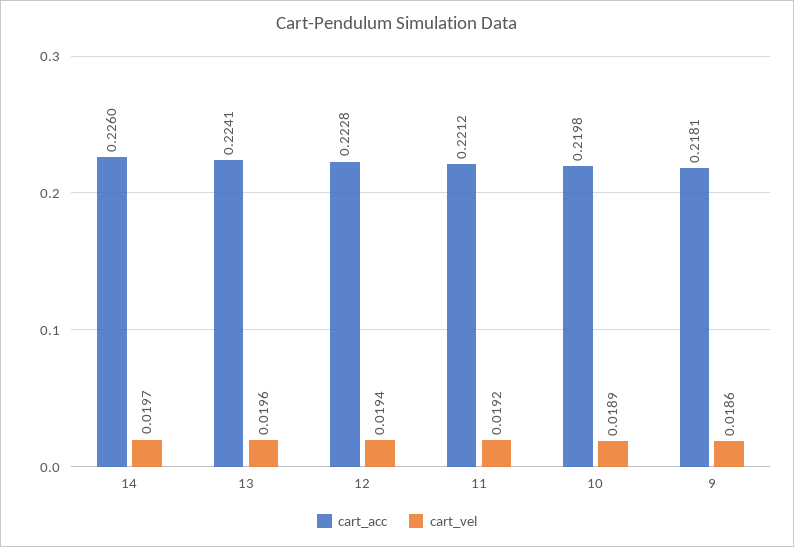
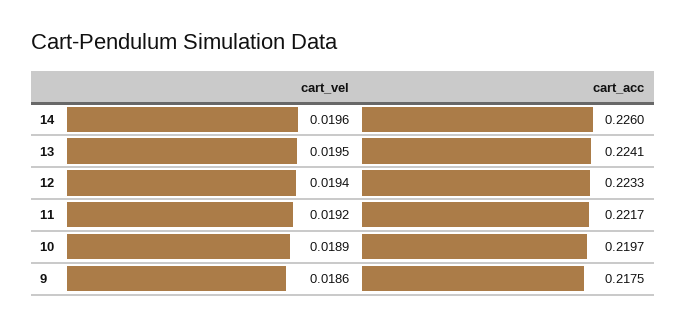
cart_vel, 14: 0.0197 -> 0.0196
cart_vel, 13: 0.0196 -> 0.0195
cart_acc, 12: 0.2228 -> 0.2233
cart_acc, 11: 0.2212 -> 0.2217
cart_acc, 10: 0.2198 -> 0.2197
cart_acc, 9: 0.2181 -> 0.2175

